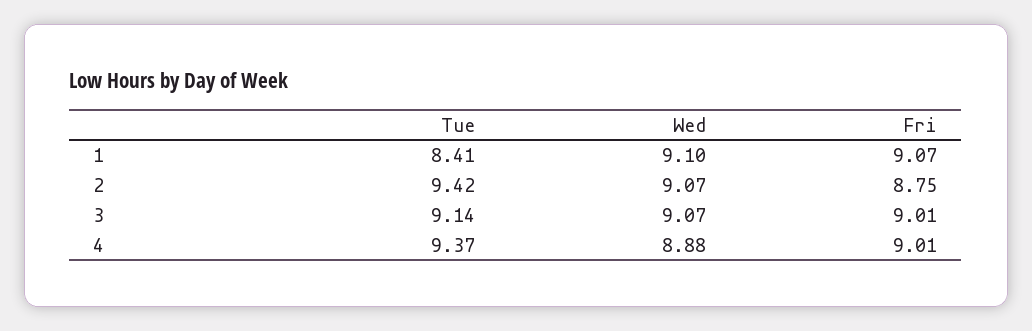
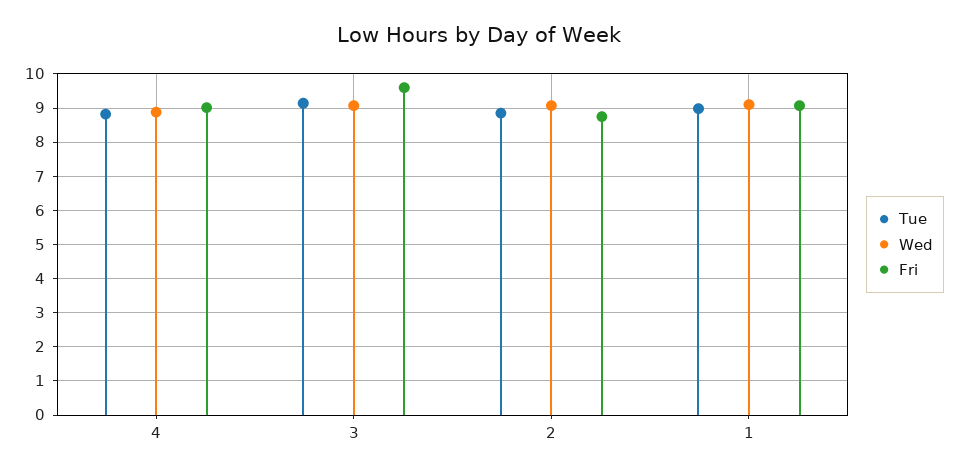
Tue, 1: 8.41 -> 9
Tue, 2: 9.42 -> 8.8
Fri, 3: 9.01 -> 9.6
Tue, 4: 9.37 -> 8.8

